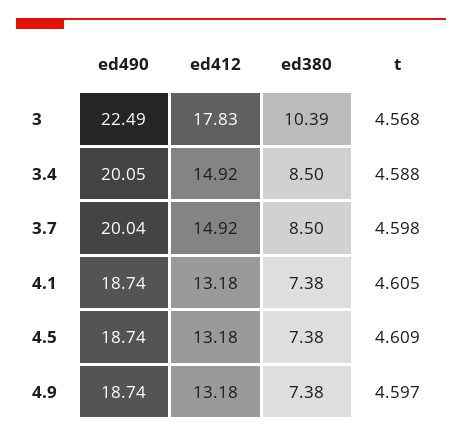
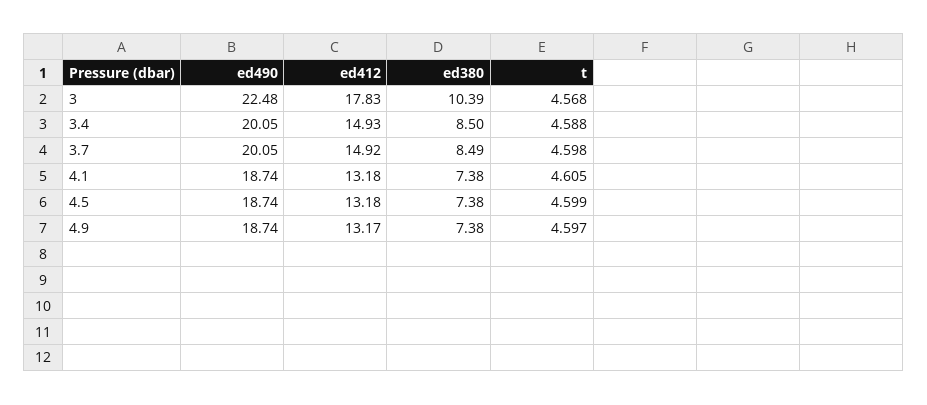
ed490, 3: 22.49 -> 22.48
ed412, 3.4: 14.92 -> 14.93
ed490, 3.7: 20.04 -> 20.05
ed380, 3.7: 8.5 -> 8.49
t, 4.5: 4.609 -> 4.599
ed412, 4.9: 13.18 -> 13.17

